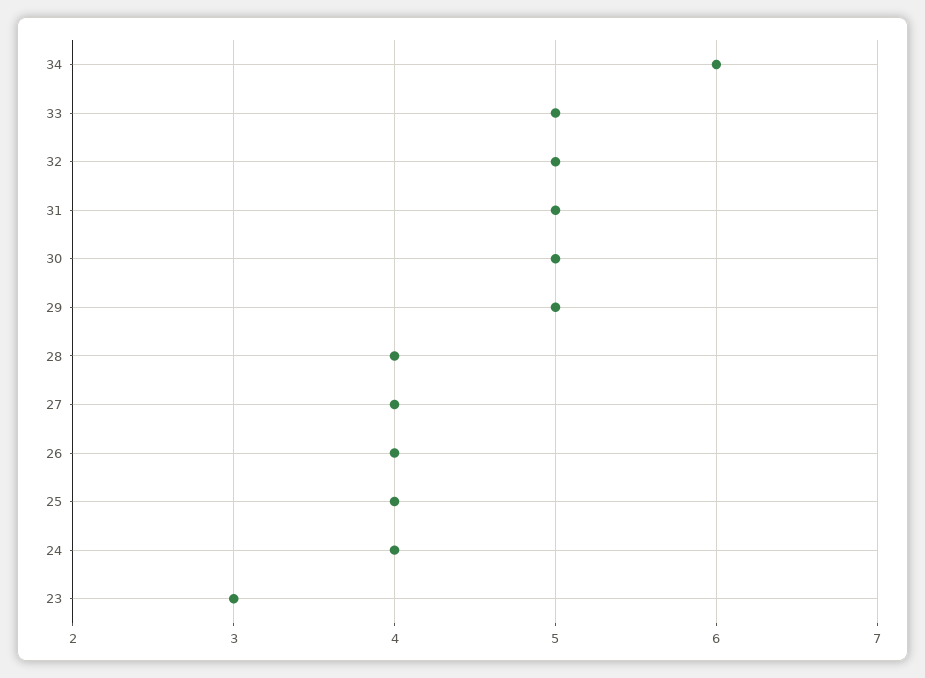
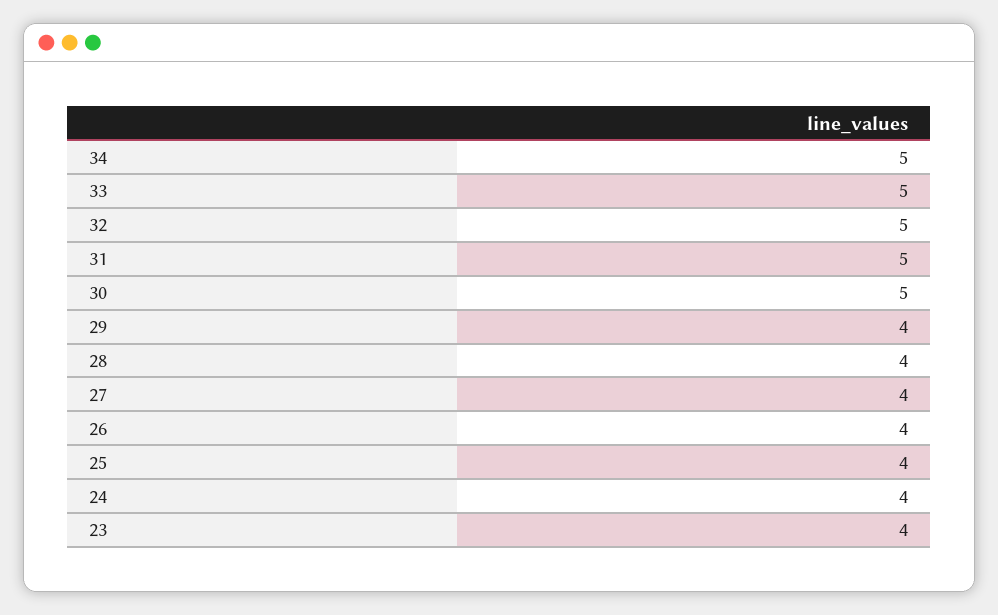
34: 6 -> 5
29: 5 -> 4
23: 3 -> 4

